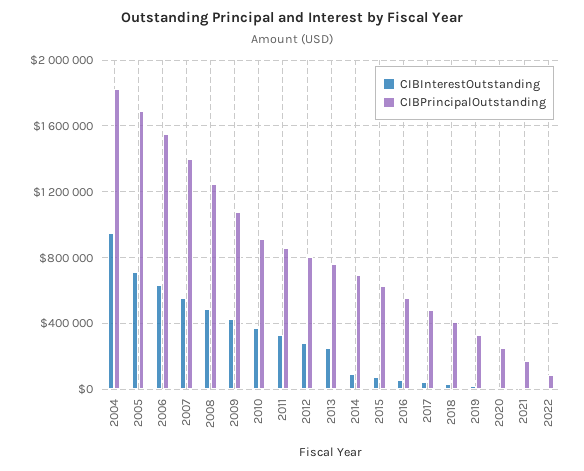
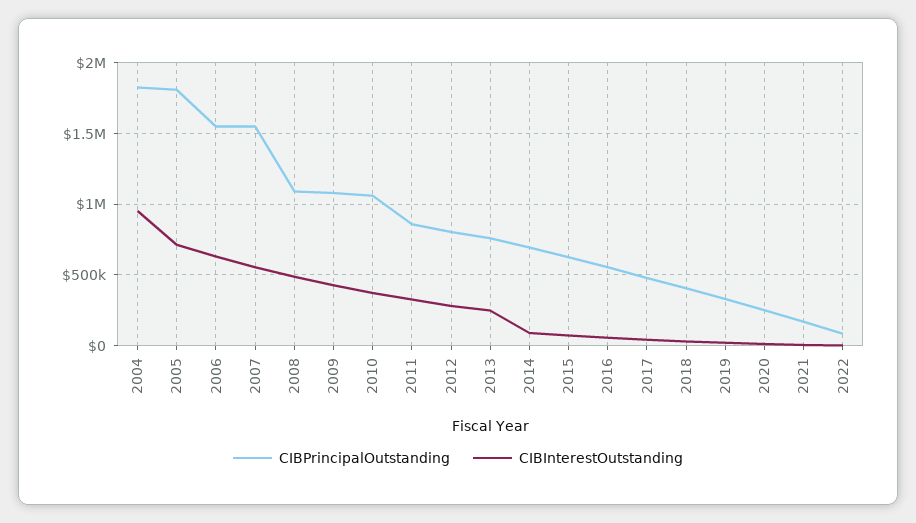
CIBPrincipalOutstanding, 2005: 1700000 -> 1800000
CIBPrincipalOutstanding, 2007: 1400000 -> 1550000
CIBPrincipalOutstanding, 2008: 1250000 -> 1100000
CIBPrincipalOutstanding, 2010: 900000 -> 1050000

